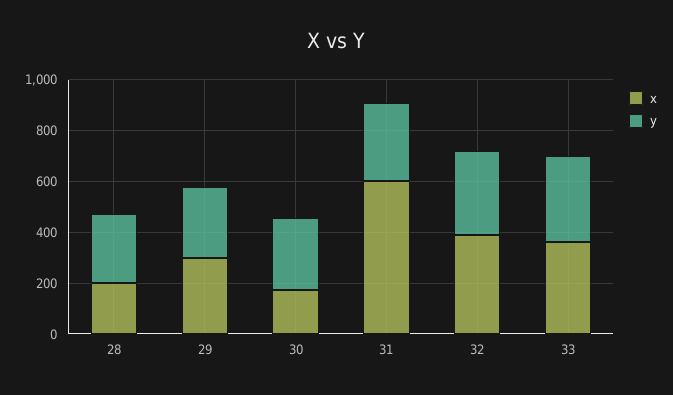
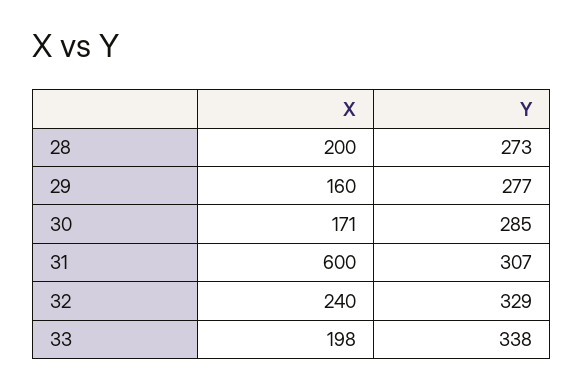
x, 29: 300 -> 160
x, 32: 400 -> 240
x, 33: 350 -> 198

